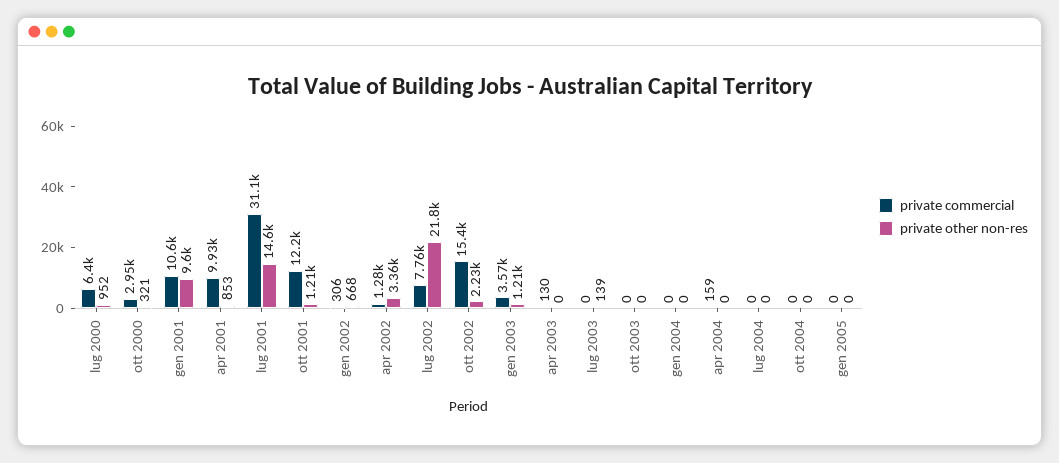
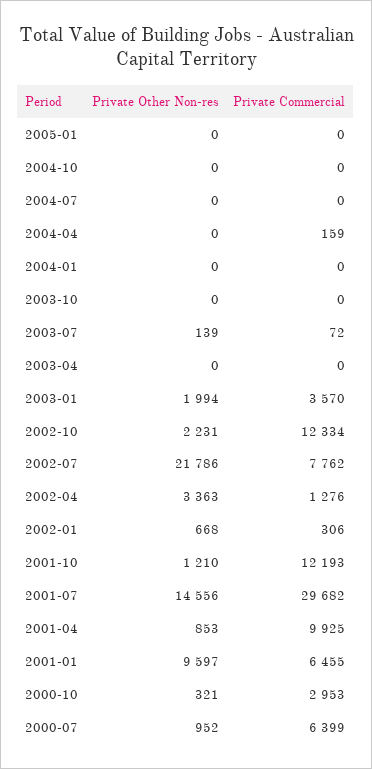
private commercial, gen 2001: 10600 -> 6455
private commercial, lug 2001: 31100 -> 29682
private commercial, ott 2002: 15400 -> 12334
private other non-res, gen 2003: 1210 -> 1994
private commercial, apr 2003: 130 -> 0
private commercial, lug 2003: 0 -> 72

